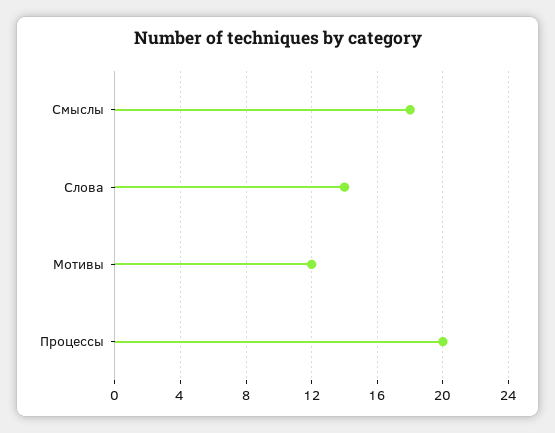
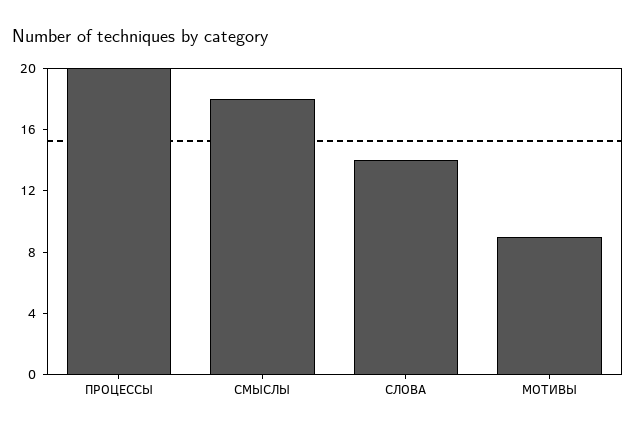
Мотивы: 12 -> 9

